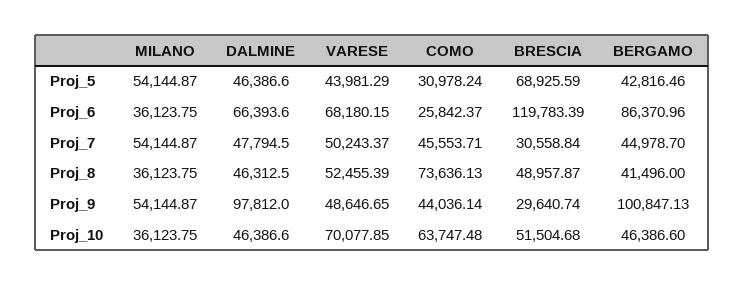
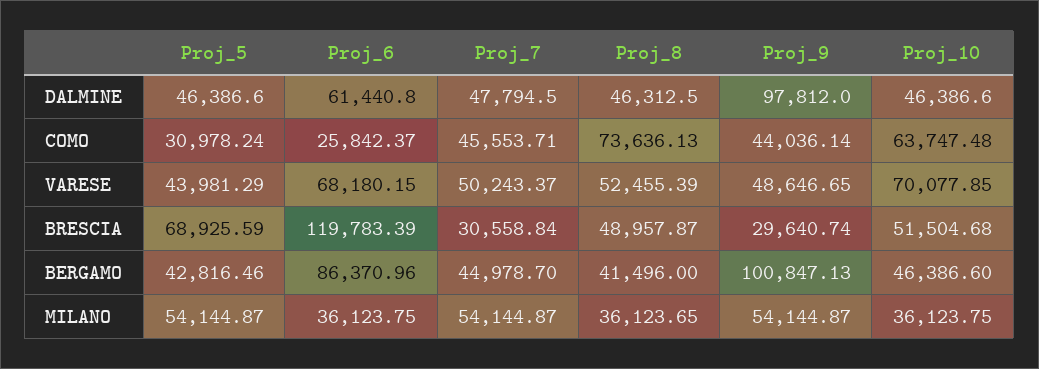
DALMINE, Proj_6: 66393.6 -> 61440.8
MILANO, Proj_8: 36123.75 -> 36123.65

